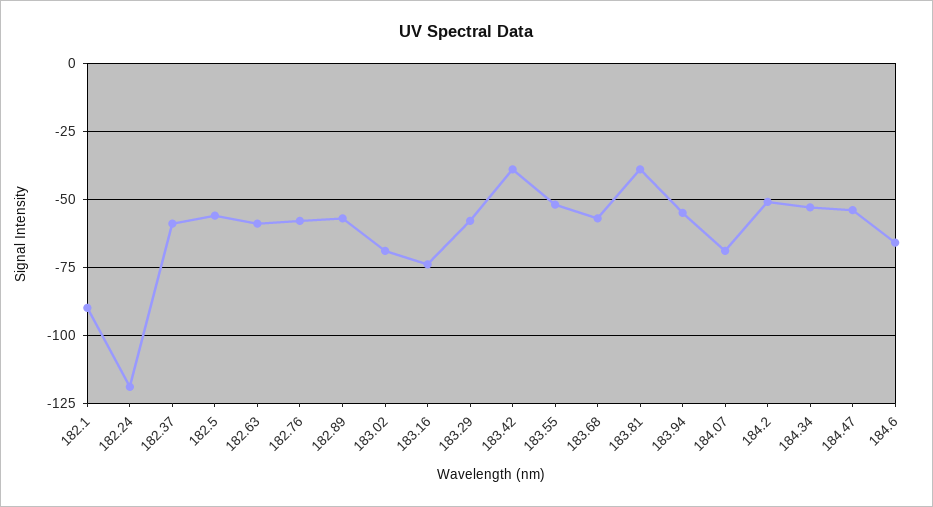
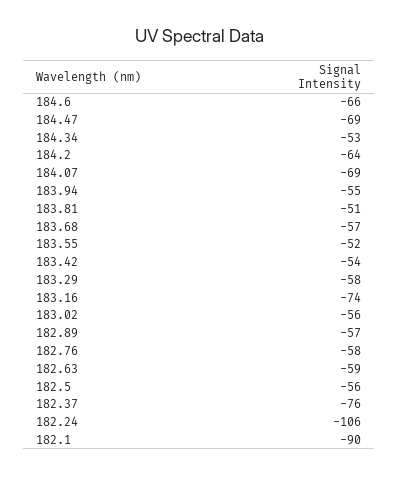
182.24: -120 -> -106
182.37: -60 -> -76
183.02: -70 -> -56
183.42: -40 -> -54
183.81: -40 -> -51
184.2: -50 -> -64
184.47: -55 -> -69

